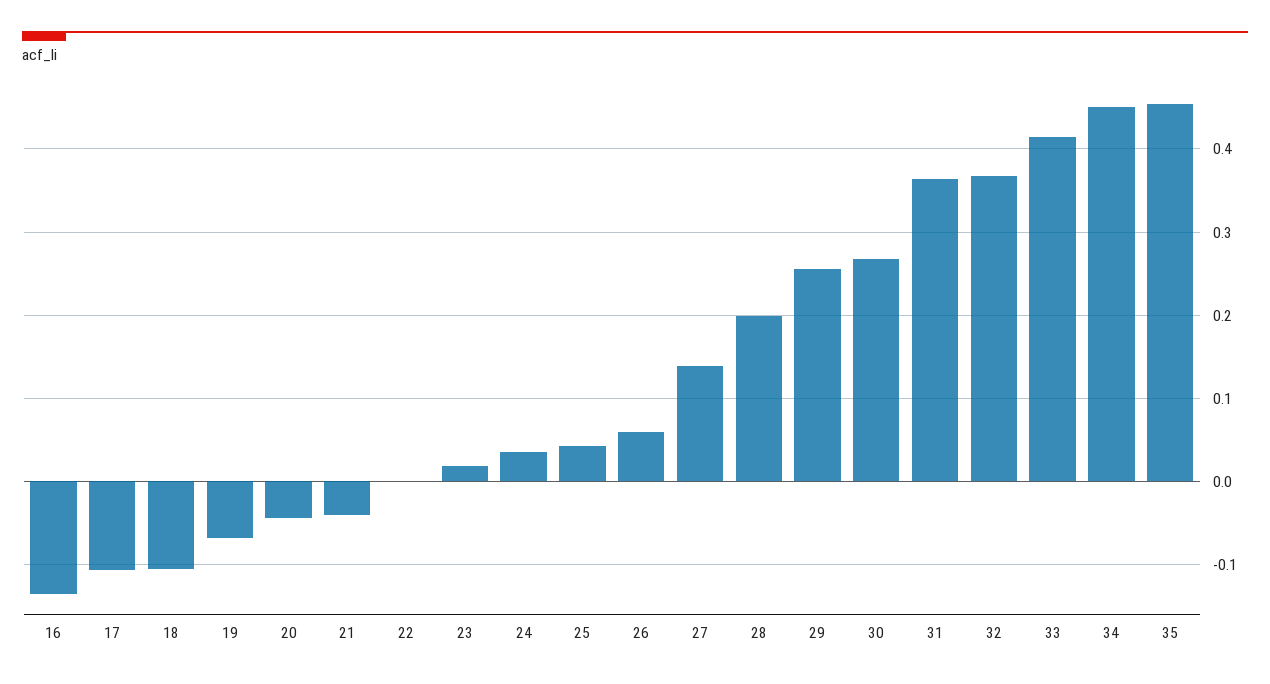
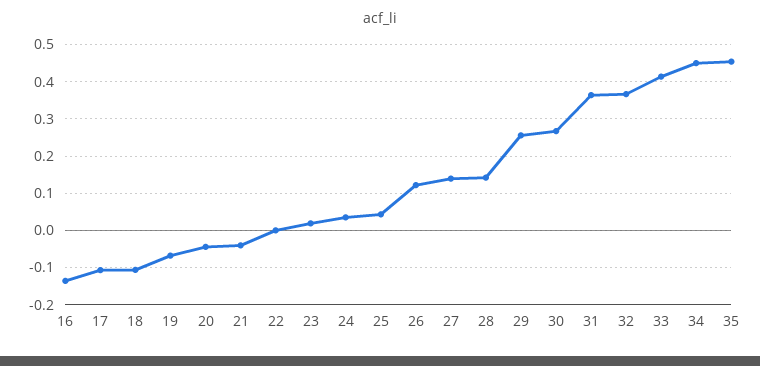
26: 0.06 -> 0.12
28: 0.2 -> 0.14

